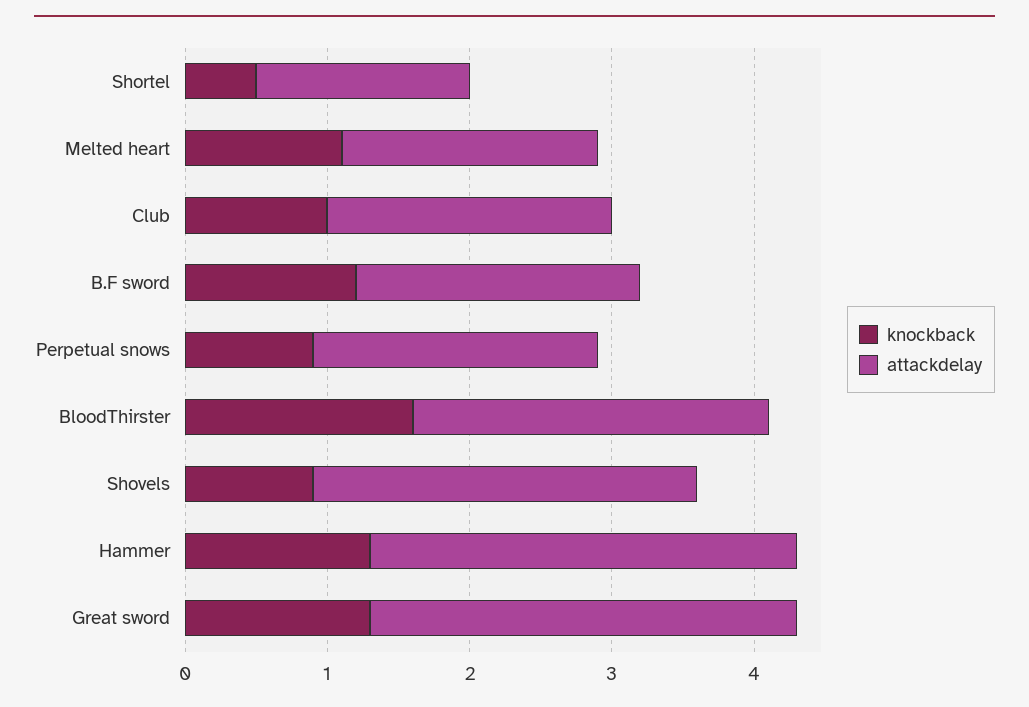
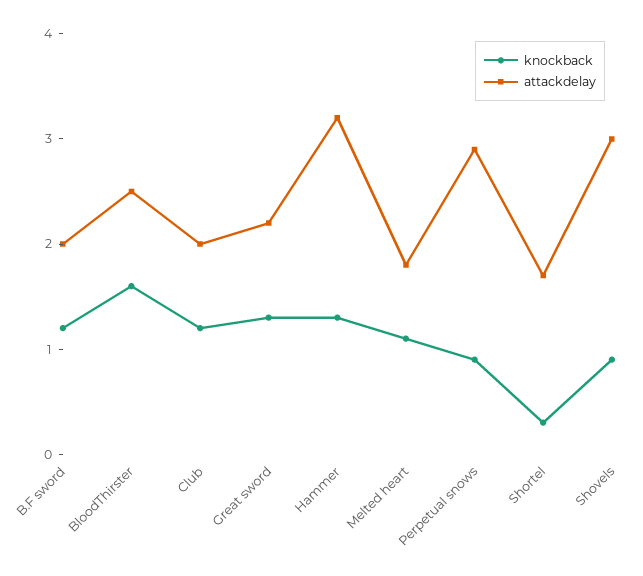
knockback, Shortel: 0.5 -> 0.3
attackdelay, Shortel: 1.5 -> 1.7
knockback, Club: 1 -> 1.2
attackdelay, Perpetual snows: 2 -> 2.9
attackdelay, Shovels: 2.7 -> 3
attackdelay, Hammer: 3 -> 3.2
attackdelay, Great sword: 3 -> 2.2

